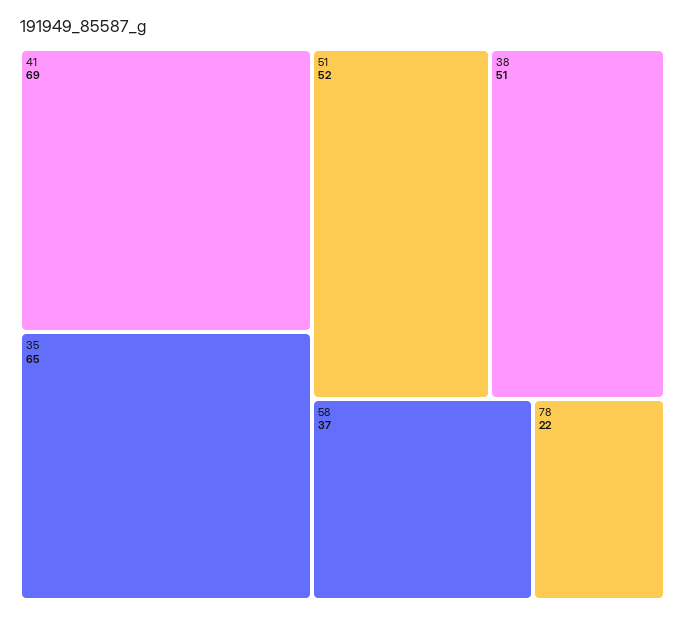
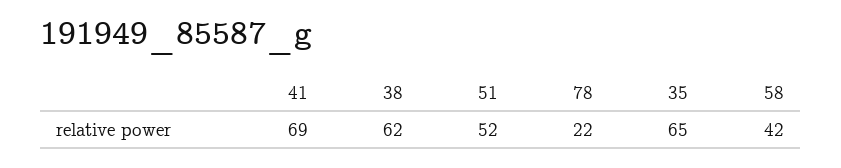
38: 51 -> 62
58: 37 -> 42

